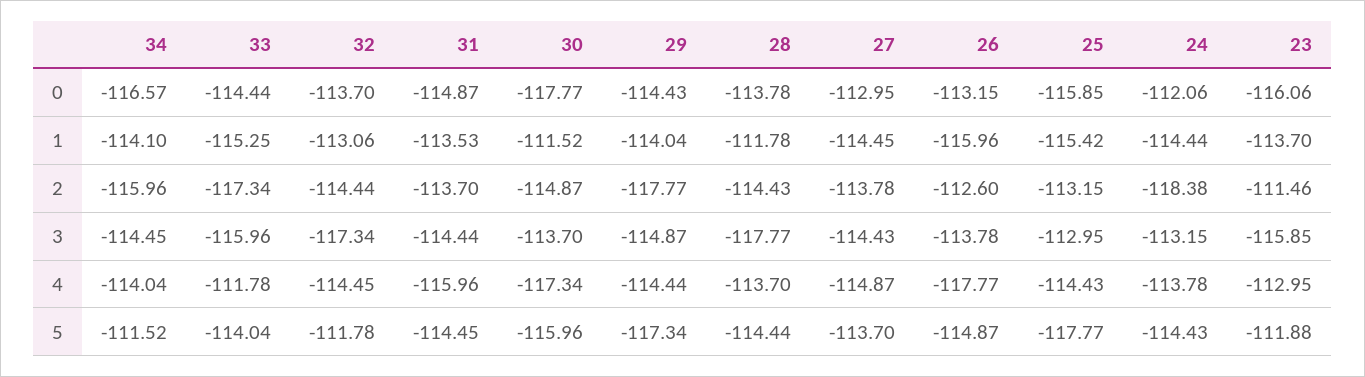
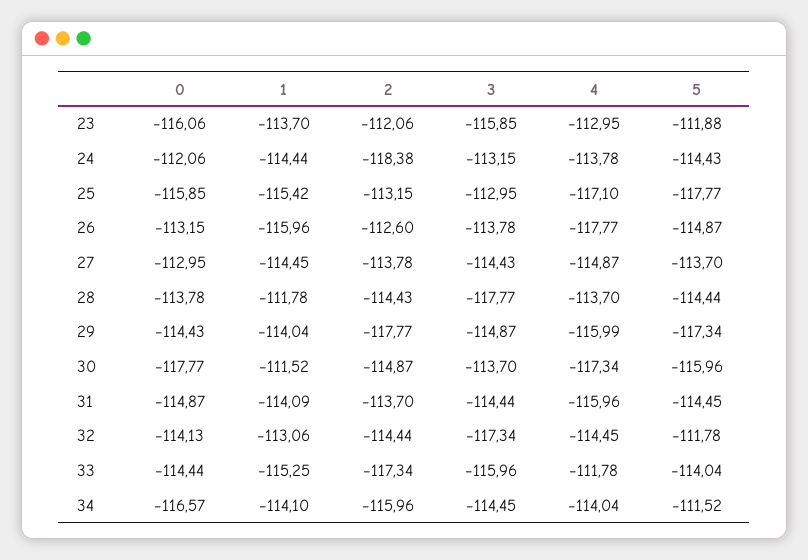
32, 0: -113.7 -> -114.13
31, 1: -113.53 -> -114.09
23, 2: -111.46 -> -112.06
29, 4: -114.44 -> -115.99
25, 4: -114.43 -> -117.1

